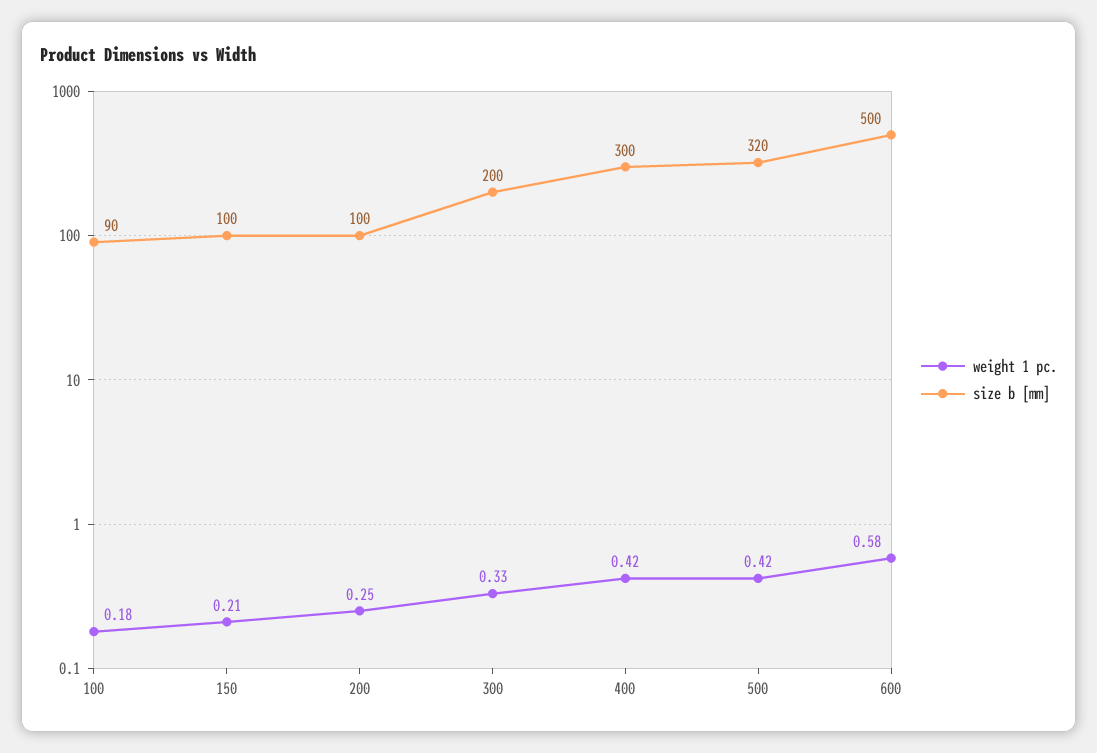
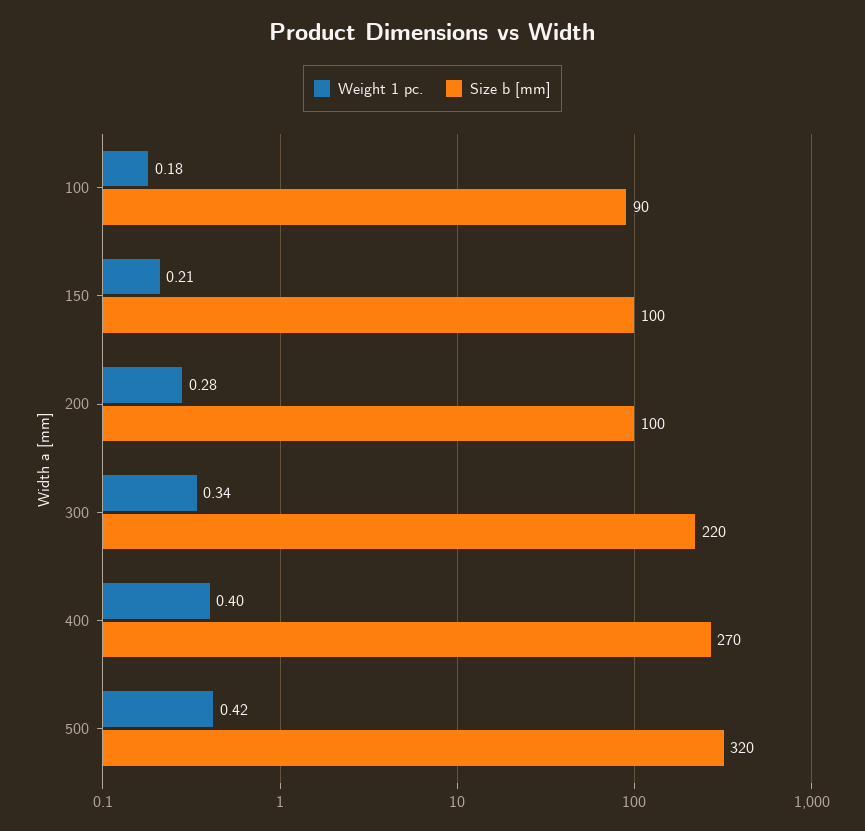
weight 1 pc., 200: 0.25 -> 0.28
weight 1 pc., 300: 0.33 -> 0.34
size b [mm], 300: 200 -> 220
weight 1 pc., 400: 0.42 -> 0.4
size b [mm], 400: 300 -> 270
weight 1 pc., 600: 0.58 -> none
size b [mm], 600: 500 -> none

